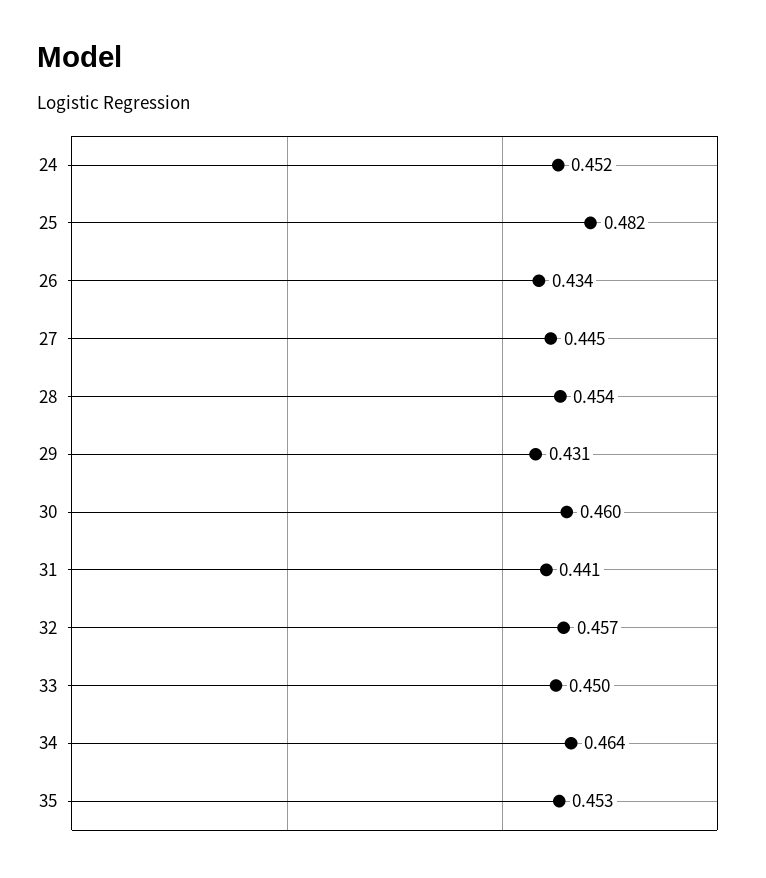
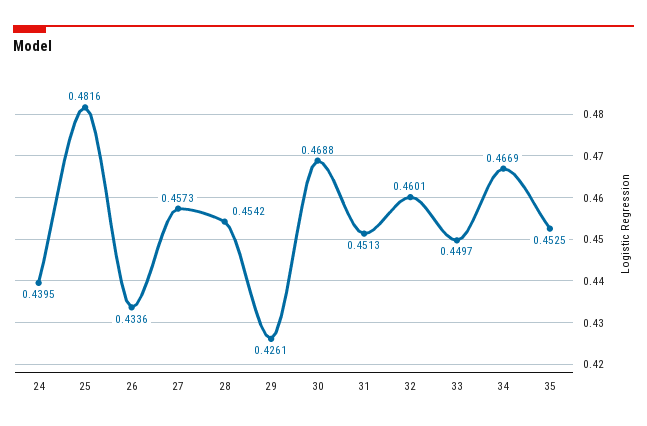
24: 0.452 -> 0.4395
27: 0.445 -> 0.4573
29: 0.431 -> 0.4261
30: 0.46 -> 0.4688
31: 0.441 -> 0.4513
32: 0.457 -> 0.4601
34: 0.464 -> 0.4669

